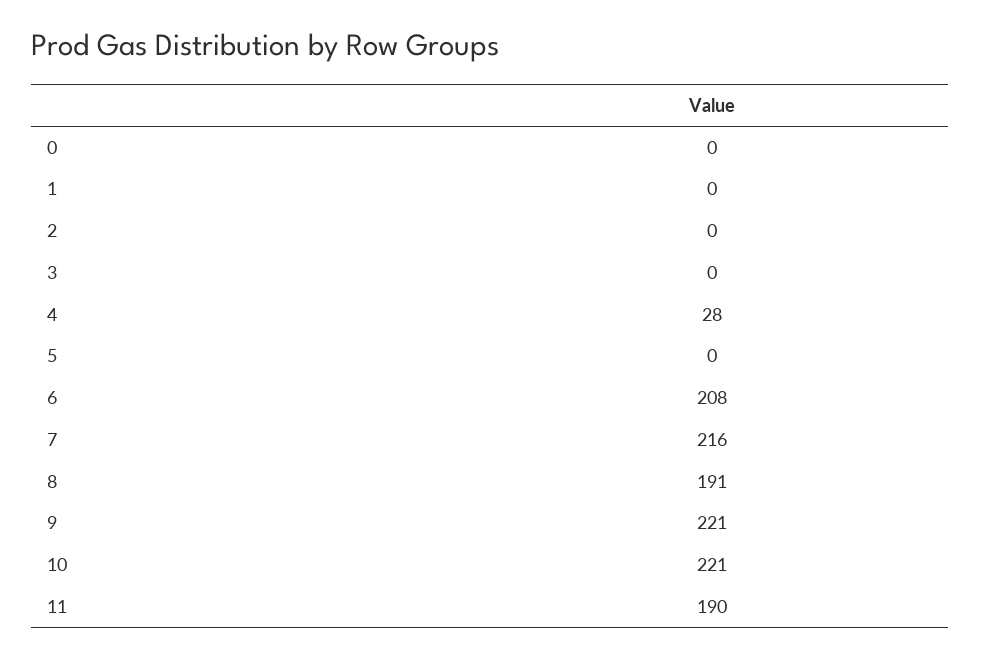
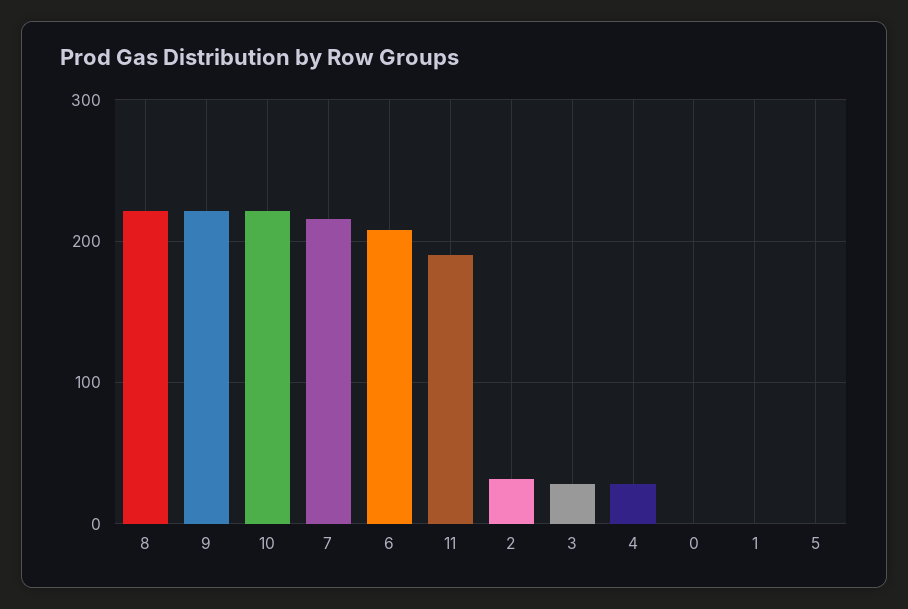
2: 0 -> 30
3: 0 -> 30
8: 191 -> 220

